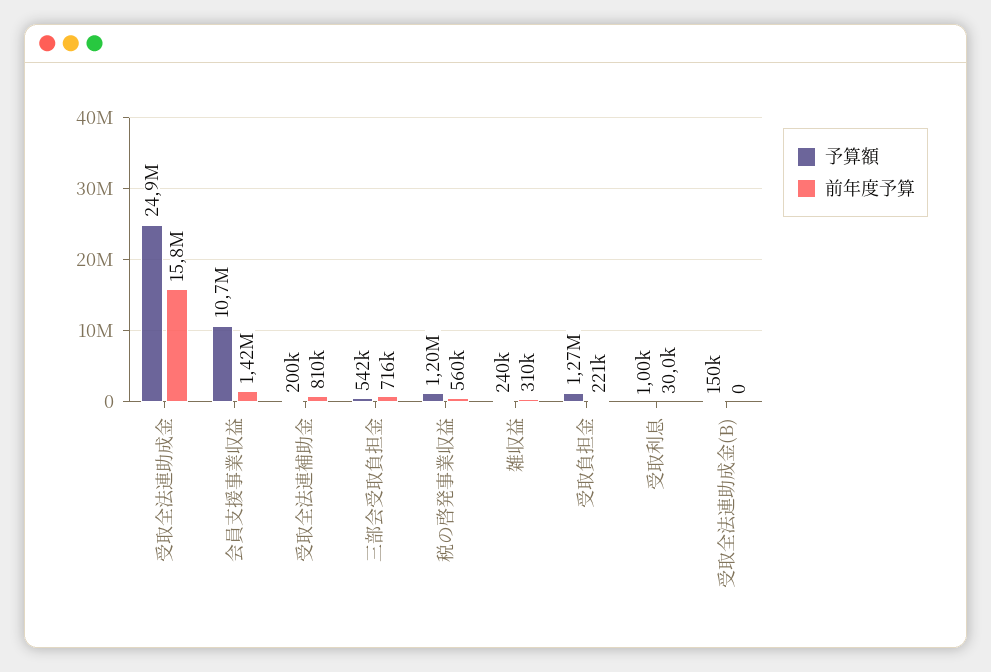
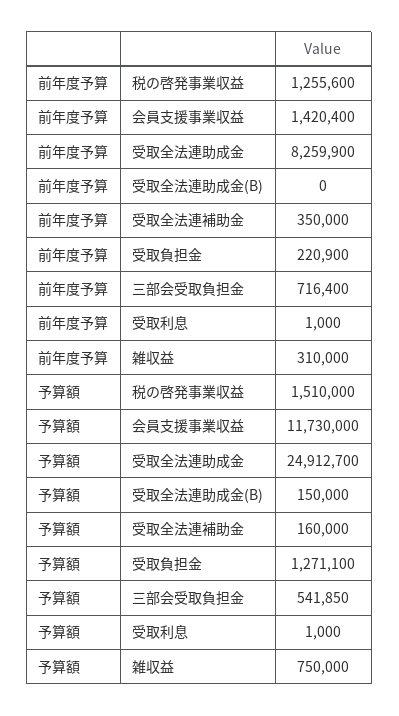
前年度予算, 受取全法連助成金: 15800000 -> 8259900
予算額, 会員支援事業収益: 10700000 -> 11730000
予算額, 受取全法連補助金: 200000 -> 160000
前年度予算, 受取全法連補助金: 810000 -> 350000
予算額, 税の啓発事業収益: 1200000 -> 1510000
前年度予算, 税の啓発事業収益: 560000 -> 1255600
予算額, 雑収益: 240000 -> 750000
前年度予算, 受取利息: 30000 -> 1000

